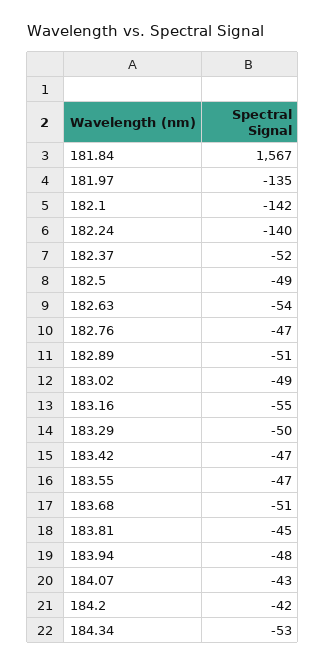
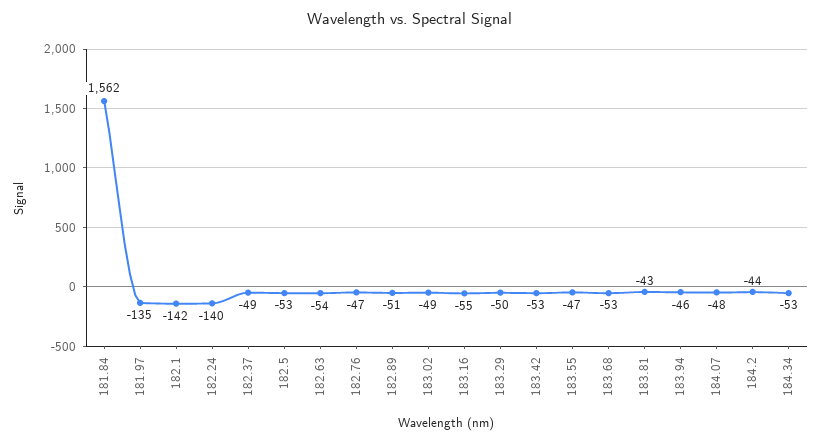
181.84: 1567 -> 1562
182.37: -52 -> -49
182.5: -49 -> -53
183.42: -47 -> -53
183.68: -51 -> -53
183.81: -45 -> -43
183.94: -48 -> -46
184.07: -43 -> -48
184.2: -42 -> -44

